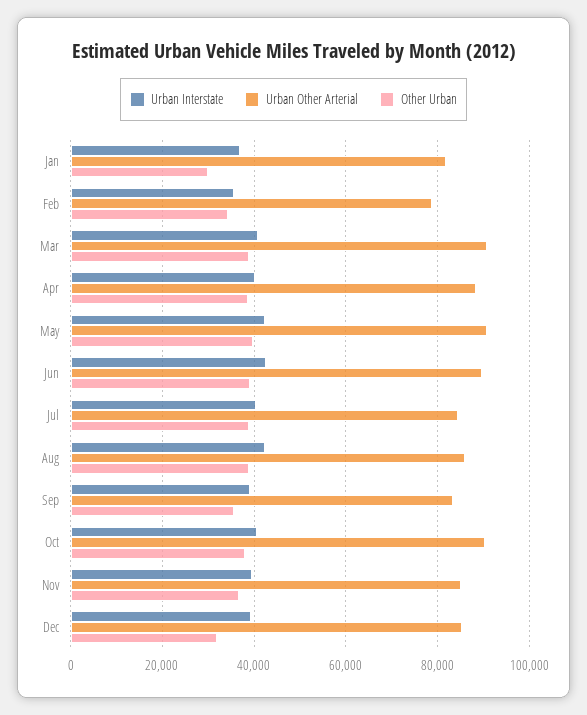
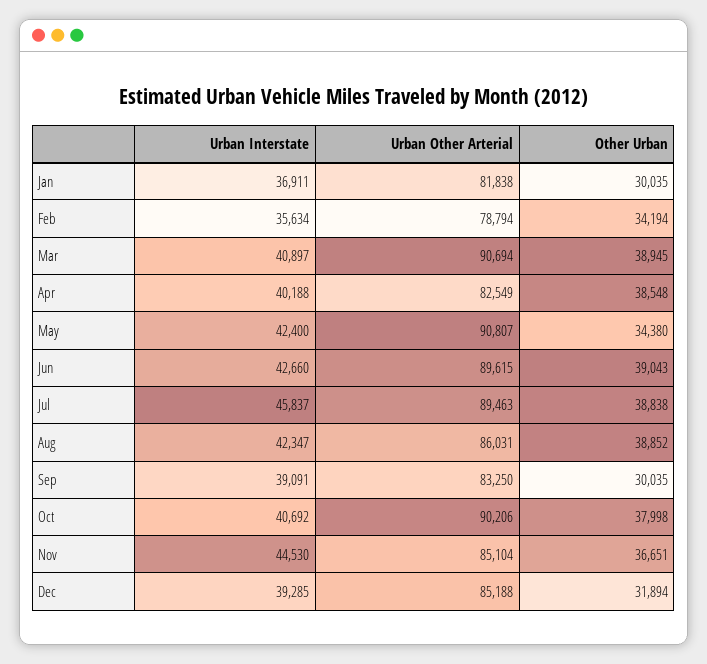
Urban Other Arterial, Apr: 88000 -> 82549
Other Urban, May: 40000 -> 34380
Urban Interstate, Jul: 40000 -> 45837
Urban Other Arterial, Jul: 84000 -> 89463
Other Urban, Sep: 36000 -> 30035
Urban Interstate, Nov: 40000 -> 44530

